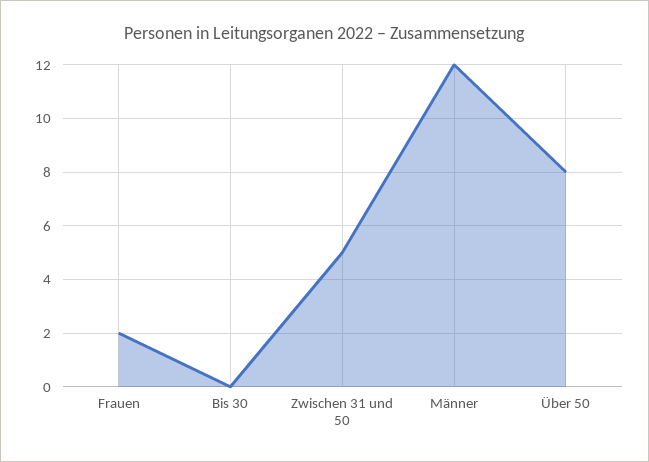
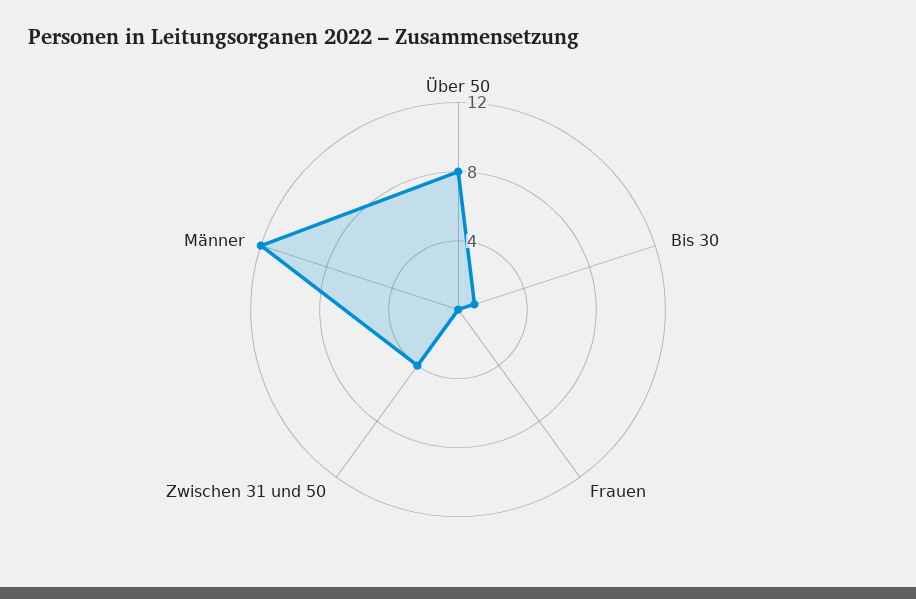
Frauen: 2 -> 0
Bis 30: 0 -> 1
Zwischen 31 und 50: 5 -> 4

